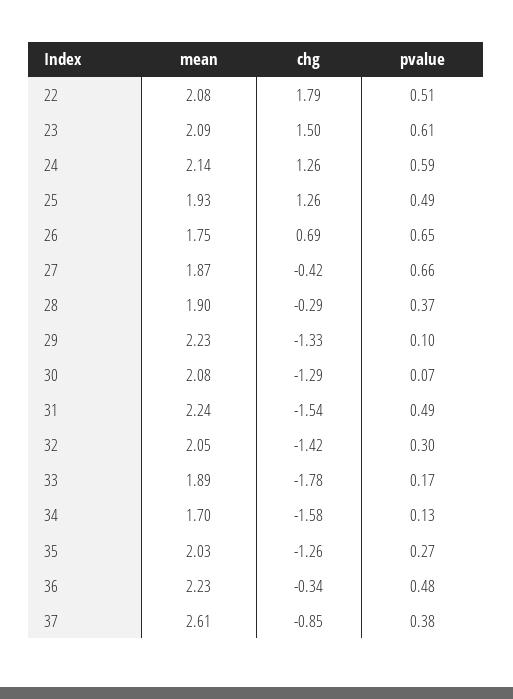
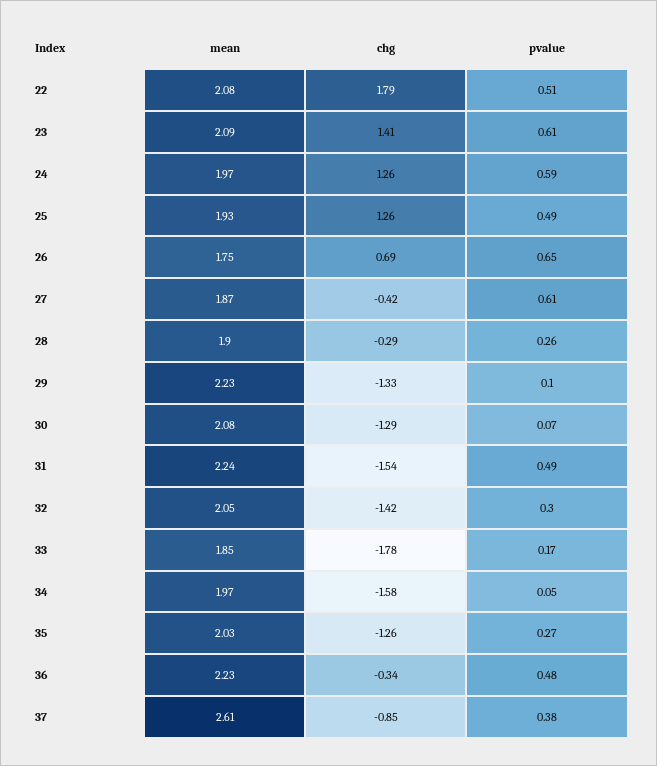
chg, 23: 1.5 -> 1.41
mean, 24: 2.14 -> 1.97
pvalue, 27: 0.66 -> 0.61
pvalue, 28: 0.37 -> 0.26
mean, 33: 1.89 -> 1.85
mean, 34: 1.7 -> 1.97
pvalue, 34: 0.13 -> 0.05

